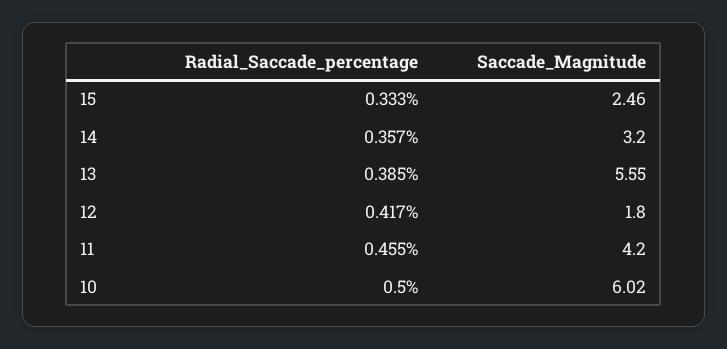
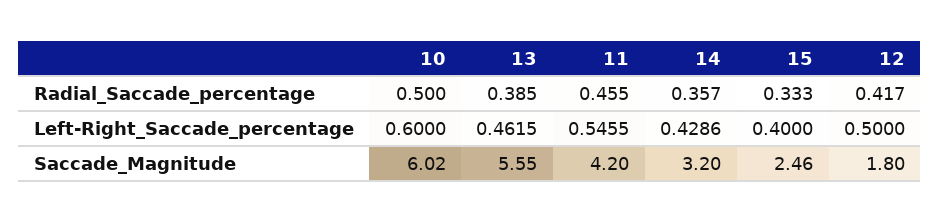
Left-Right_Saccade_percentage, 10: none -> 0.6
Left-Right_Saccade_percentage, 13: none -> 0.4615
Left-Right_Saccade_percentage, 11: none -> 0.5455
Left-Right_Saccade_percentage, 14: none -> 0.4286
Left-Right_Saccade_percentage, 15: none -> 0.4
Left-Right_Saccade_percentage, 12: none -> 0.5

